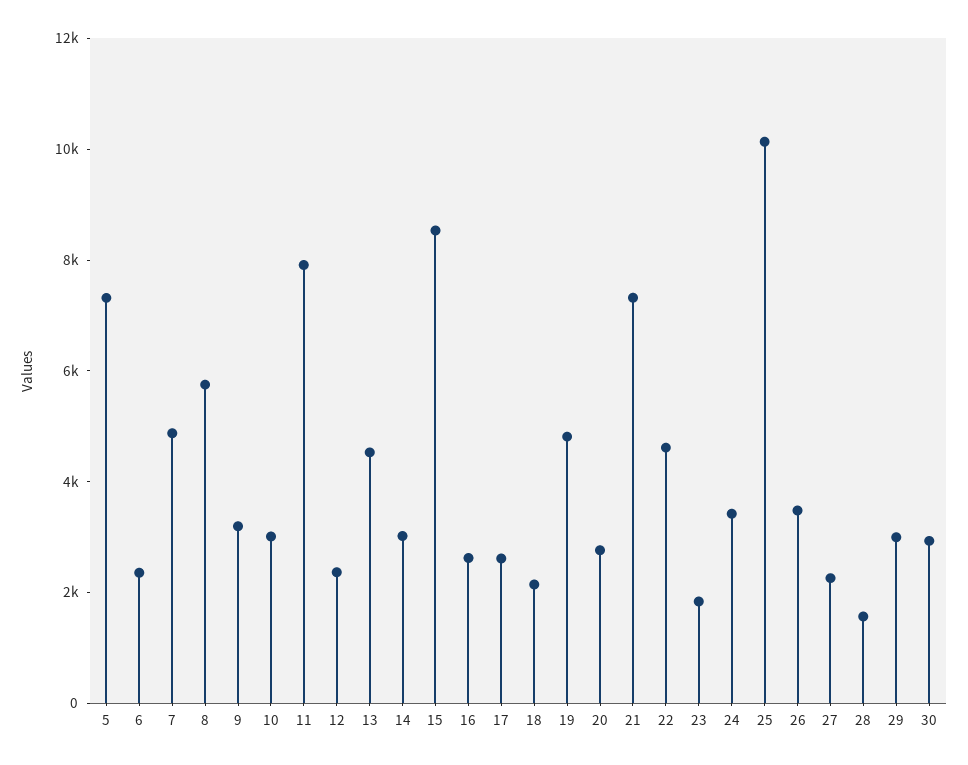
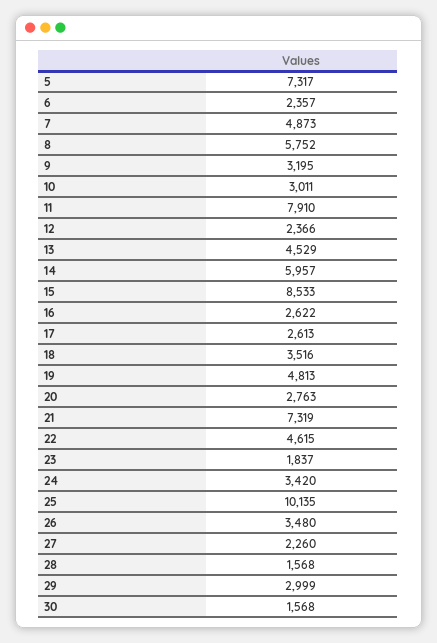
14: 3000 -> 5957
18: 2000 -> 3516
30: 3000 -> 1568

